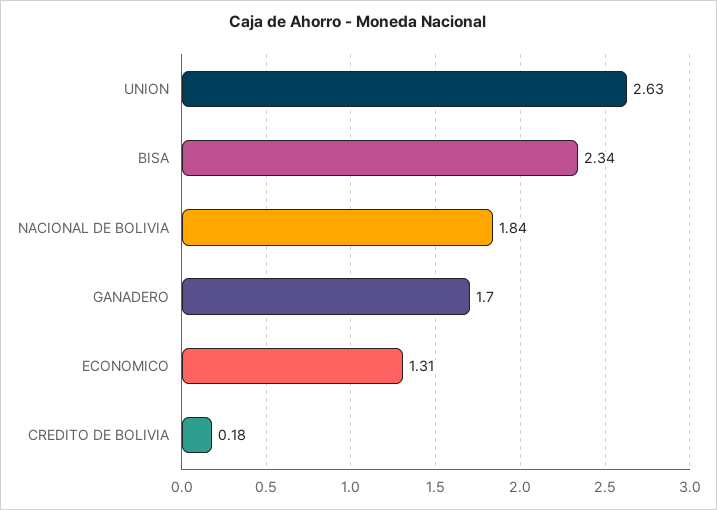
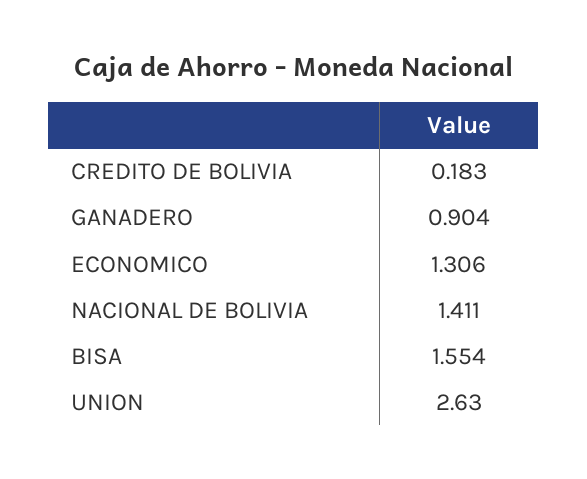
BISA: 2.34 -> 1.554
NACIONAL DE BOLIVIA: 1.84 -> 1.411
GANADERO: 1.7 -> 0.904

